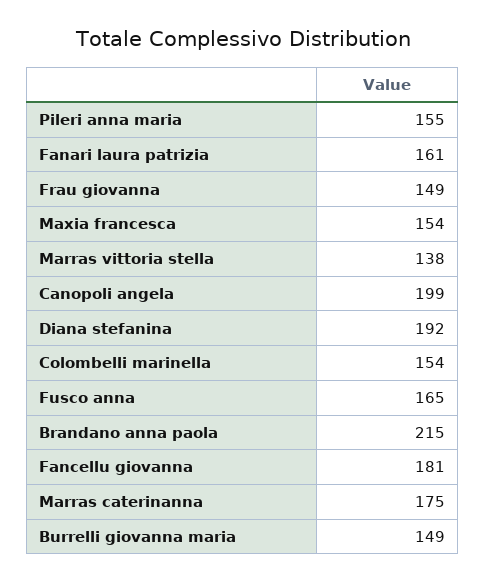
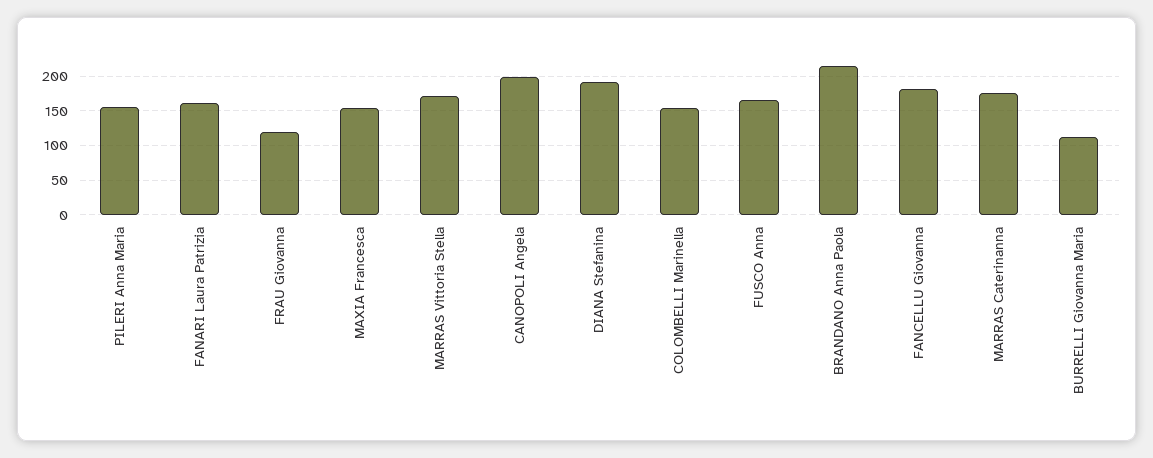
Frau giovanna: 149 -> 120
Marras vittoria stella: 138 -> 170
Burrelli giovanna maria: 149 -> 110

